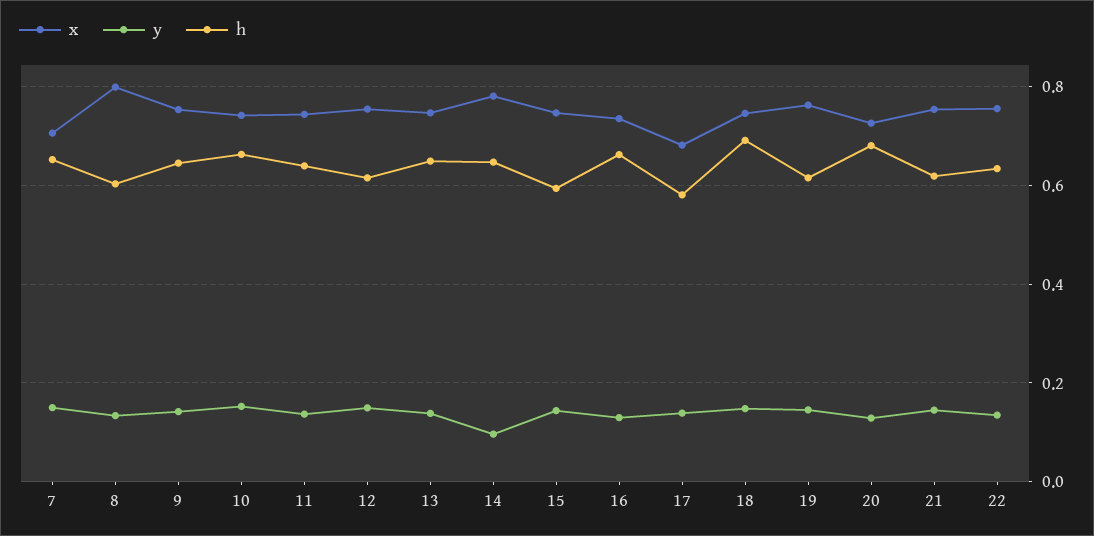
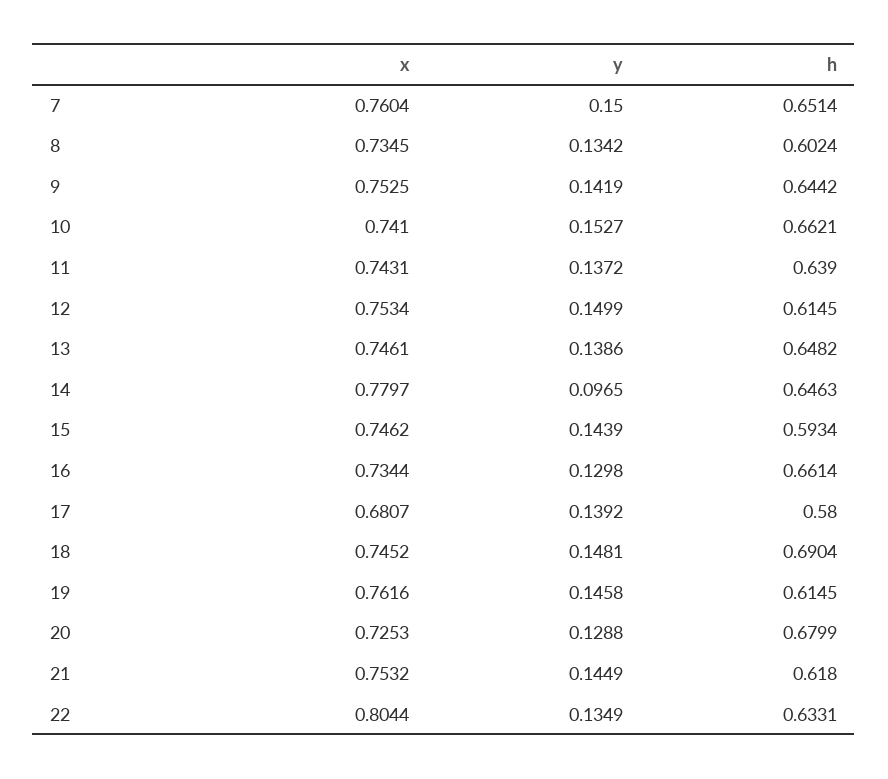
x, 7: 0.7 -> 0.7604
x, 8: 0.8 -> 0.7345
x, 22: 0.76 -> 0.8044

